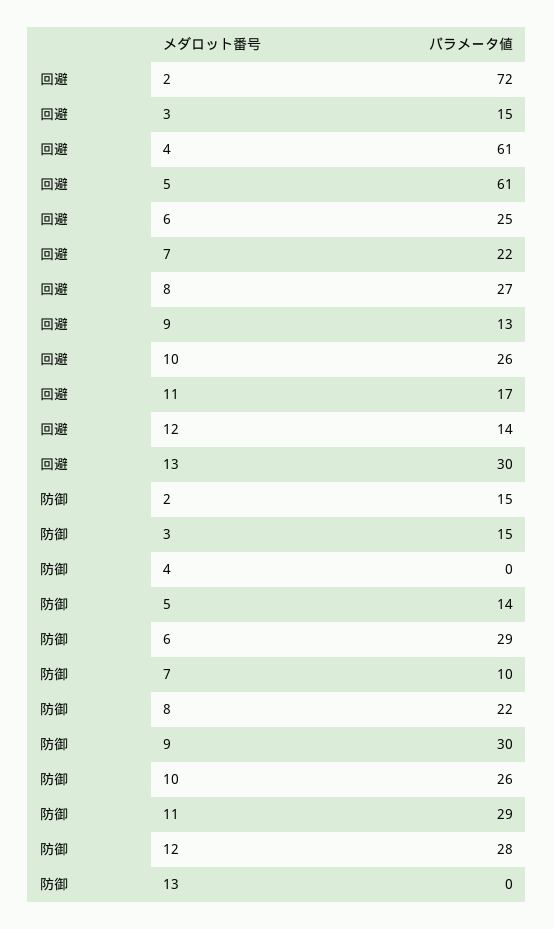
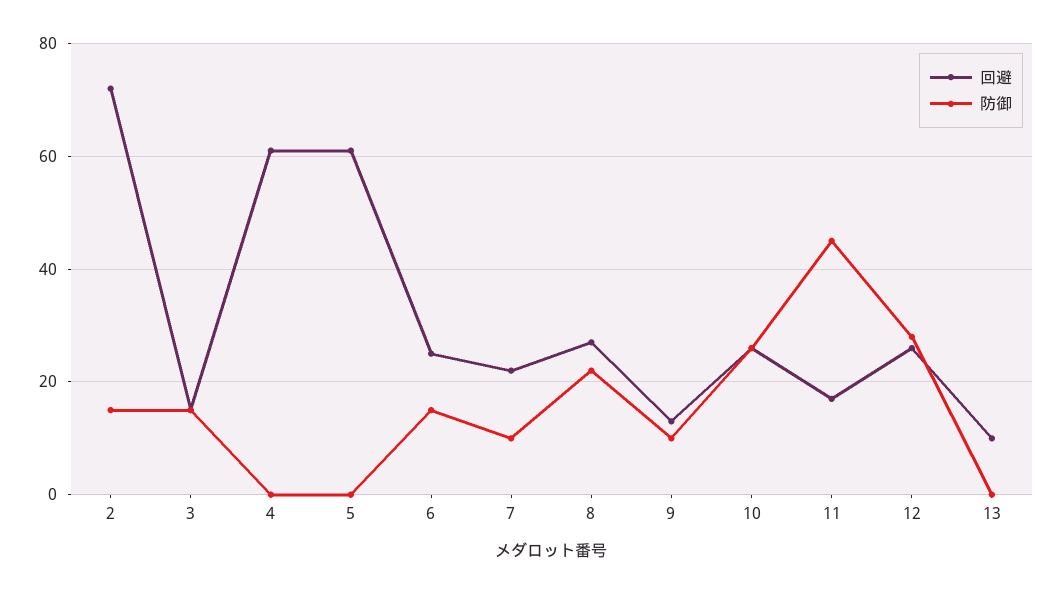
回避, 12: 14 -> 25
回避, 13: 30 -> 10
防御, 5: 14 -> 0
防御, 6: 29 -> 15
防御, 9: 30 -> 10
防御, 11: 29 -> 45

